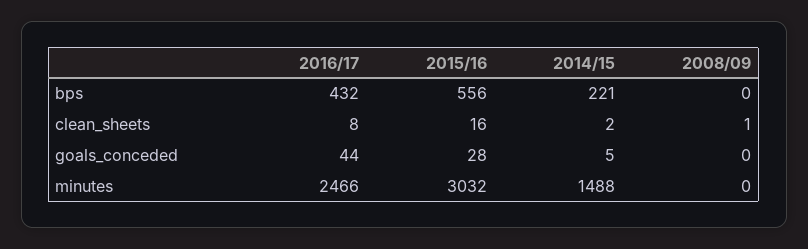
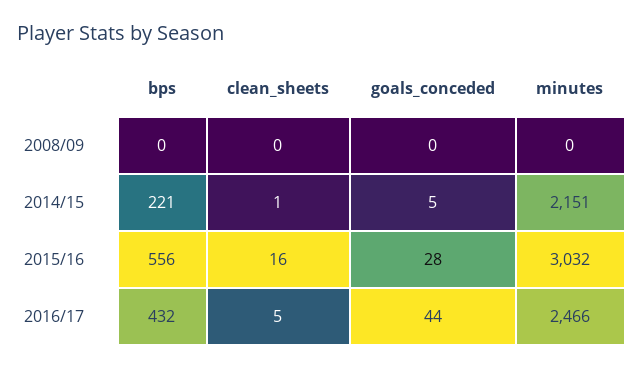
2016/17, clean_sheets: 8 -> 5
2014/15, clean_sheets: 2 -> 1
2008/09, clean_sheets: 1 -> 0
2014/15, minutes: 1488 -> 2151

